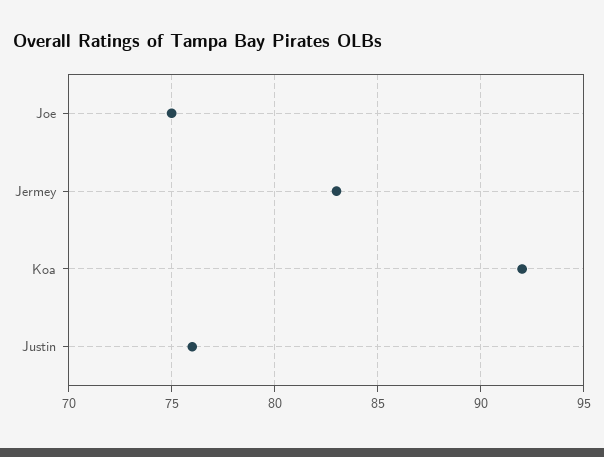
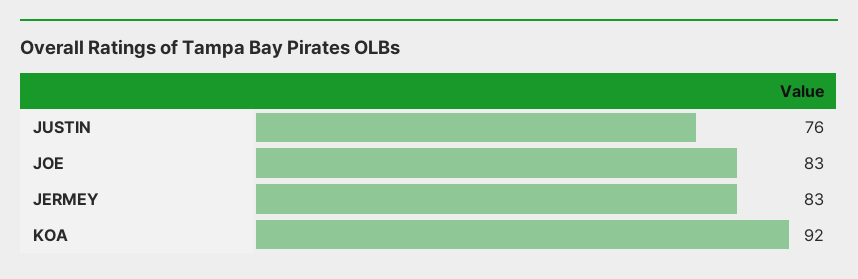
Joe: 75 -> 83

